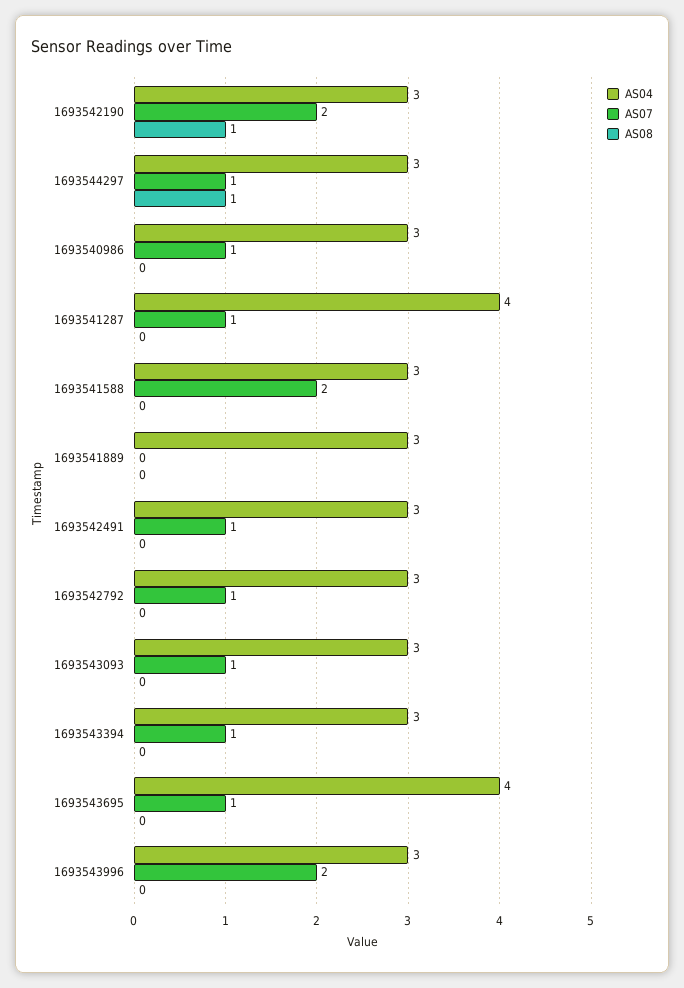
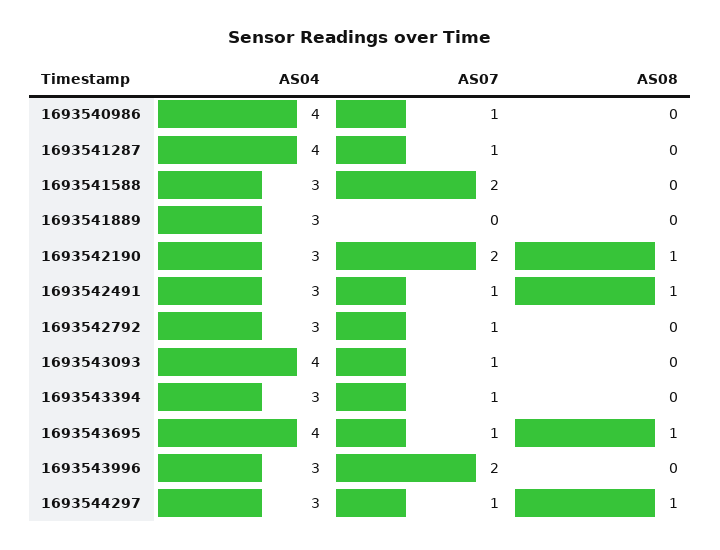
AS04, 1693540986: 3 -> 4
AS08, 1693542491: 0 -> 1
AS04, 1693543093: 3 -> 4
AS08, 1693543695: 0 -> 1

